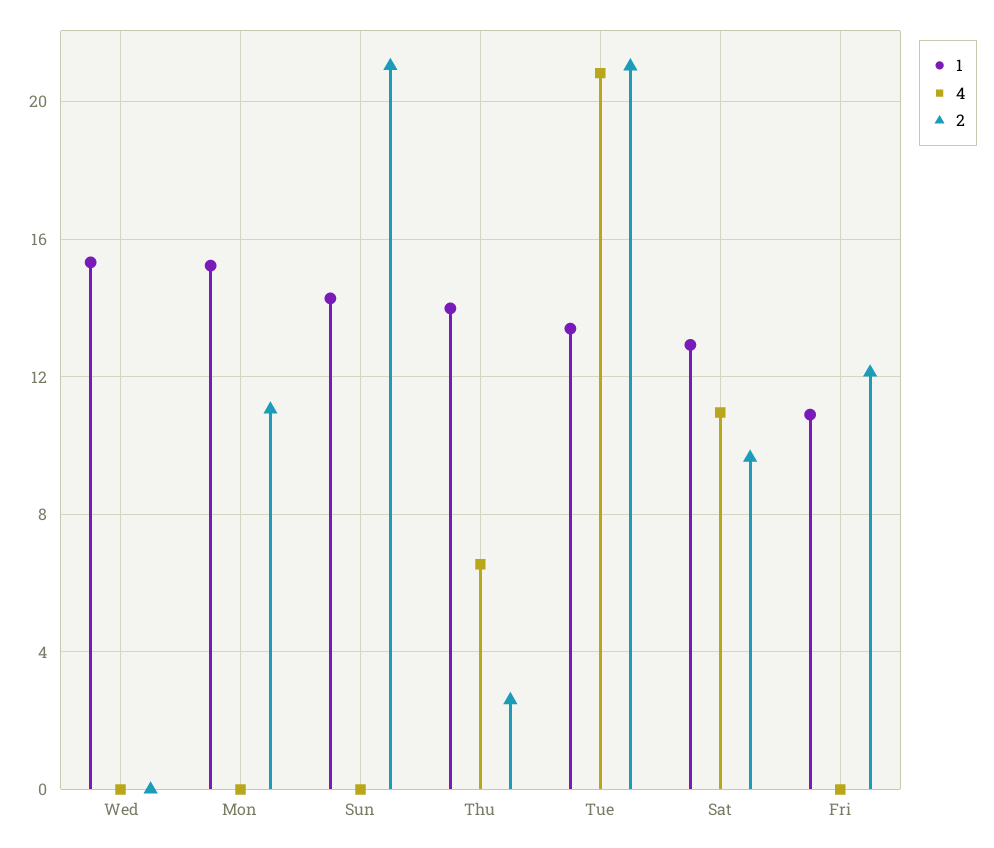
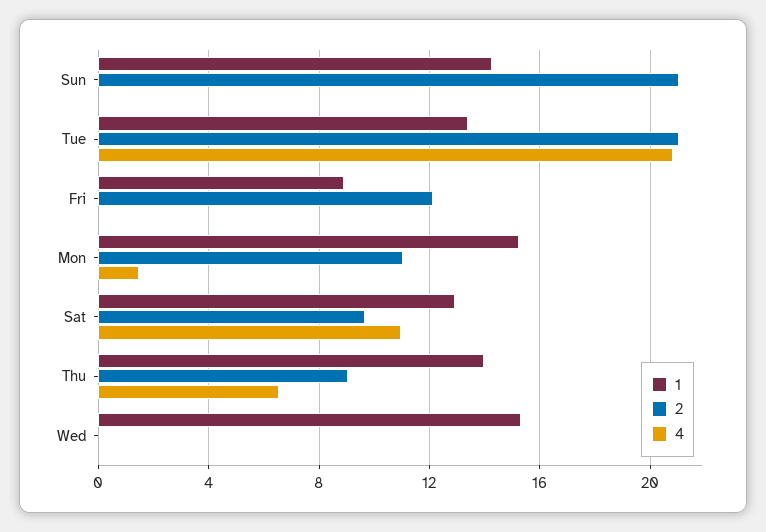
4, Mon: 0 -> 1.5
2, Thu: 2.5 -> 9
1, Fri: 11 -> 9

